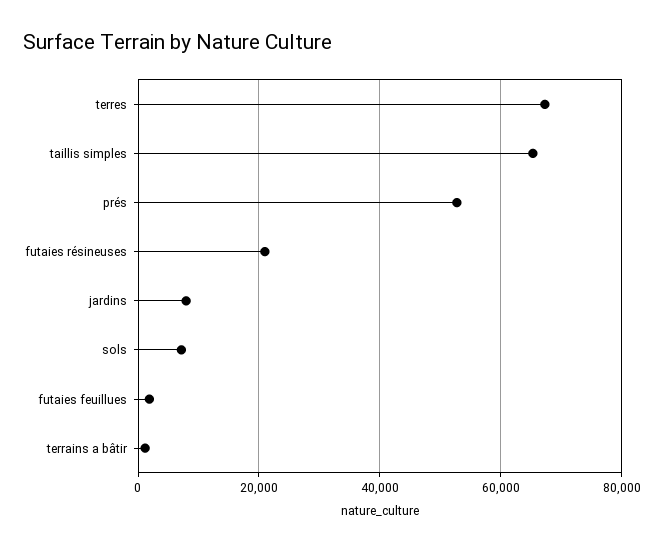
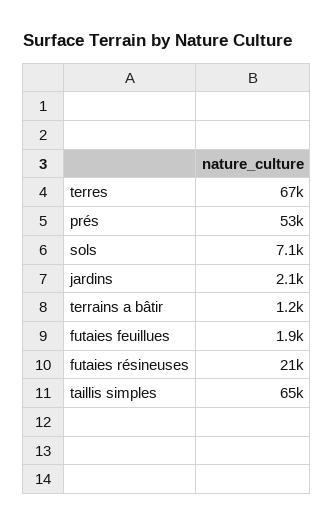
jardins: 8000 -> 2100

